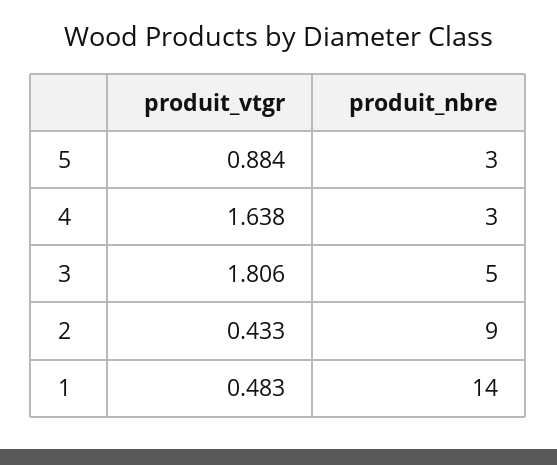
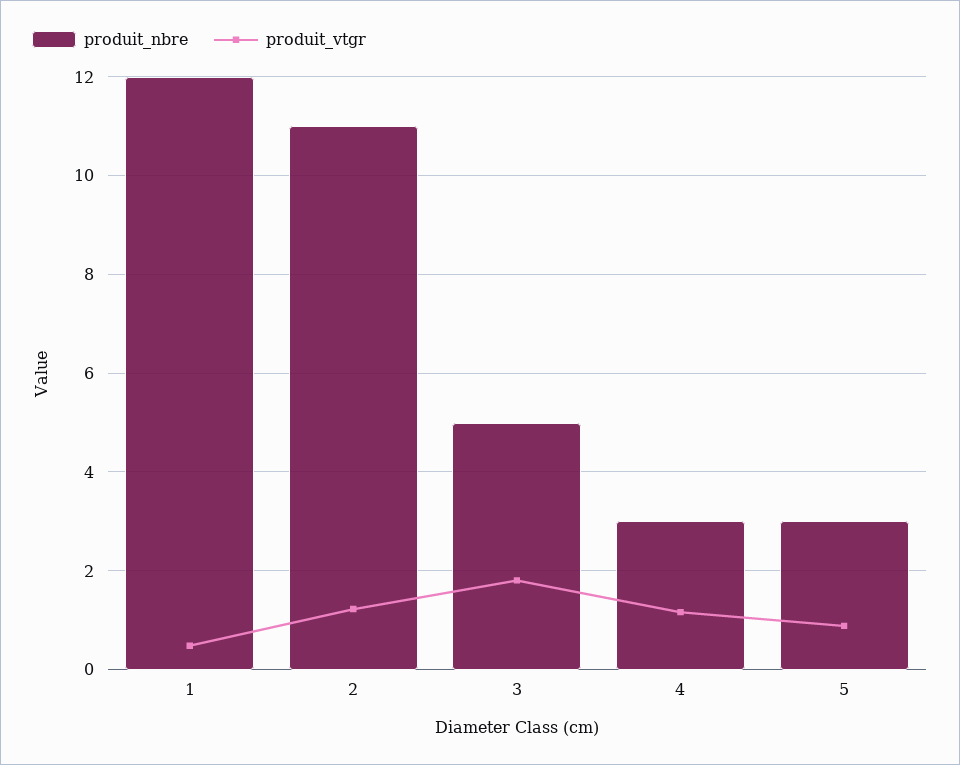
produit_vtgr, 4: 1.638 -> 1.2
produit_vtgr, 2: 0.433 -> 1.2
produit_nbre, 2: 9 -> 11
produit_nbre, 1: 14 -> 12

